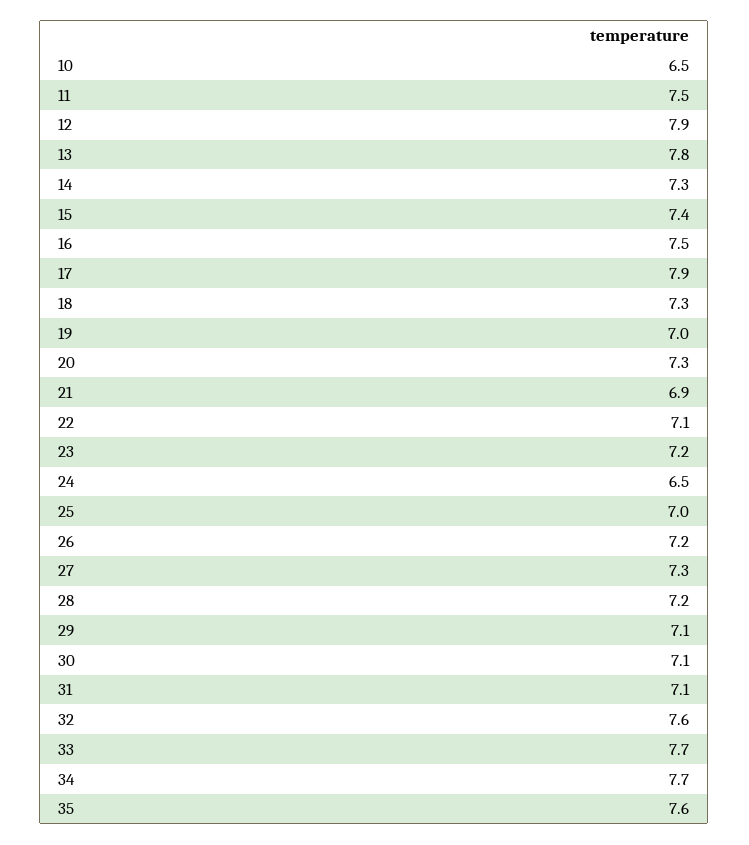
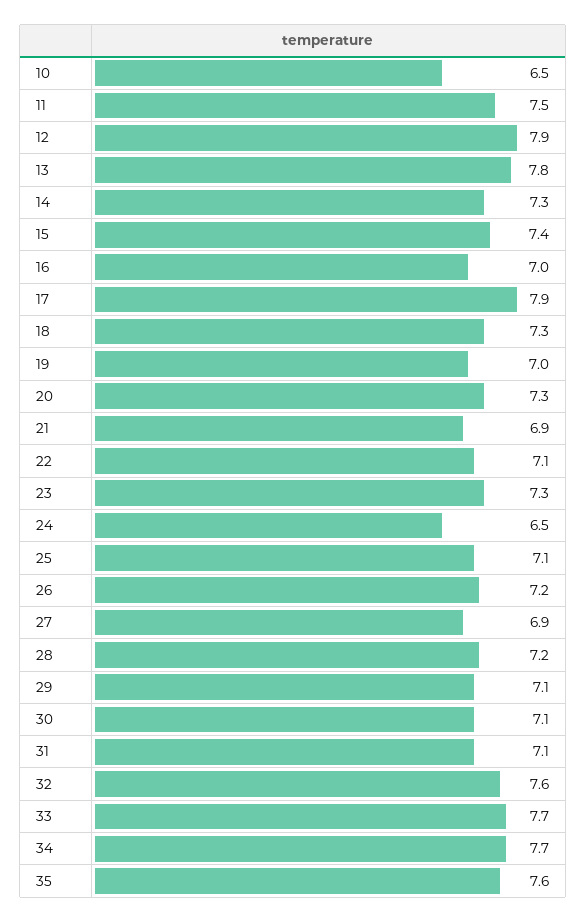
16: 7.5 -> 7
23: 7.2 -> 7.3
25: 7 -> 7.1
27: 7.3 -> 6.9

